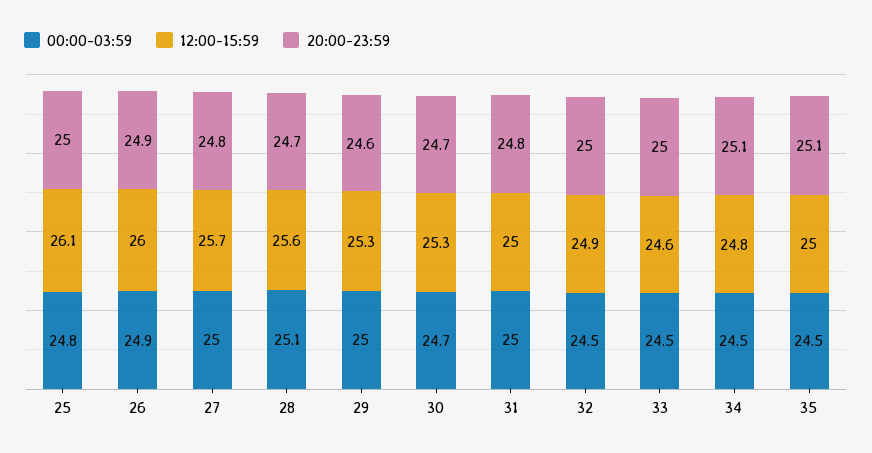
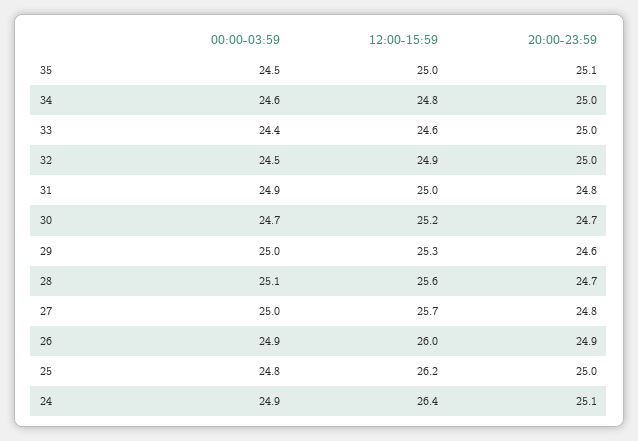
12:00-15:59, 25: 26.1 -> 26.2
12:00-15:59, 30: 25.3 -> 25.2
00:00-03:59, 31: 25 -> 24.9
00:00-03:59, 33: 24.5 -> 24.4
00:00-03:59, 34: 24.5 -> 24.6
20:00-23:59, 34: 25.1 -> 25
00:00-03:59, 24: none -> 24.9
12:00-15:59, 24: none -> 26.4
20:00-23:59, 24: none -> 25.1

